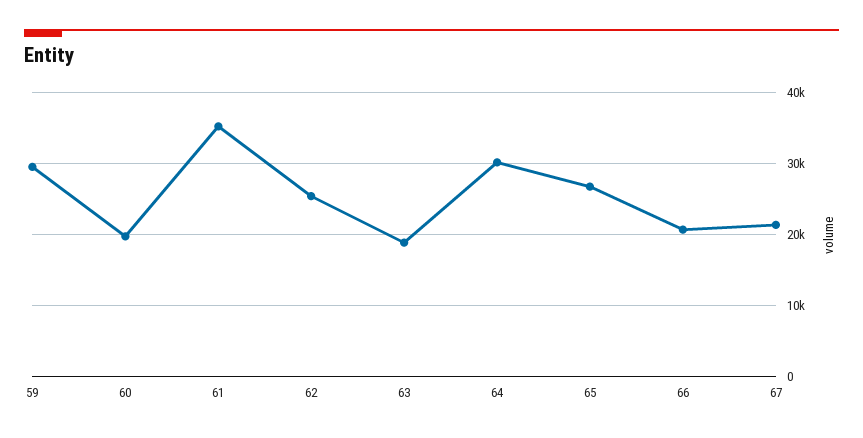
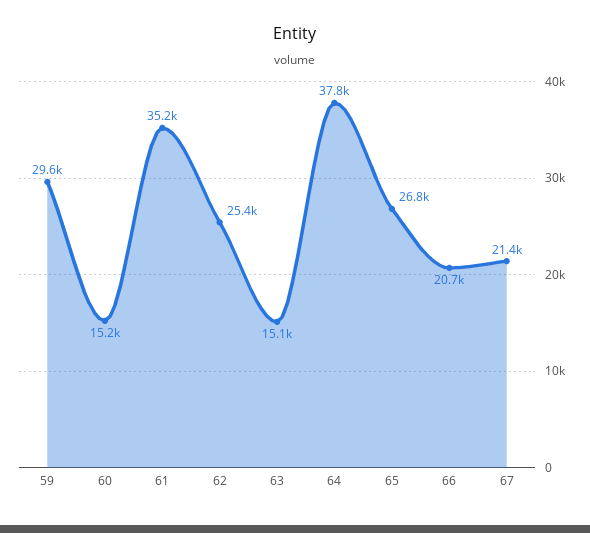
60: 20000 -> 15200
63: 19000 -> 15100
64: 30000 -> 37800

